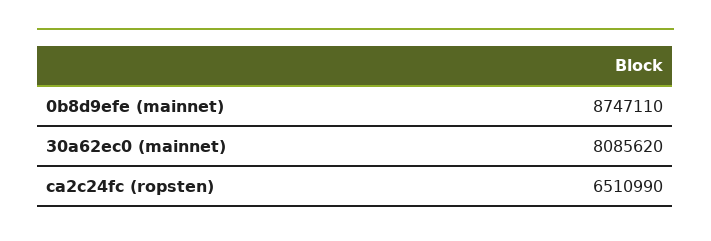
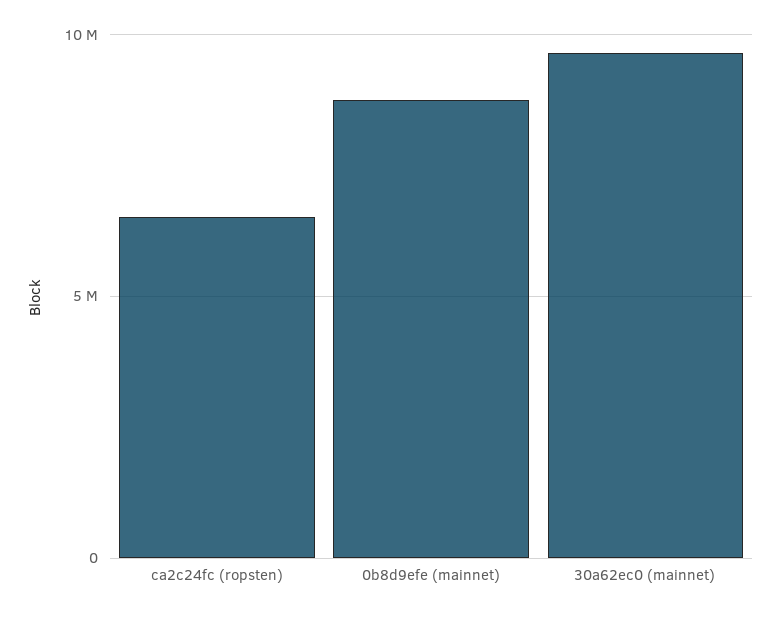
30a62ec0 (mainnet): 8085620 -> 9500000

